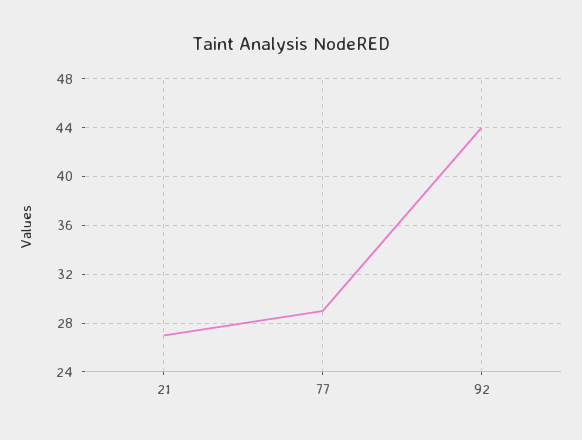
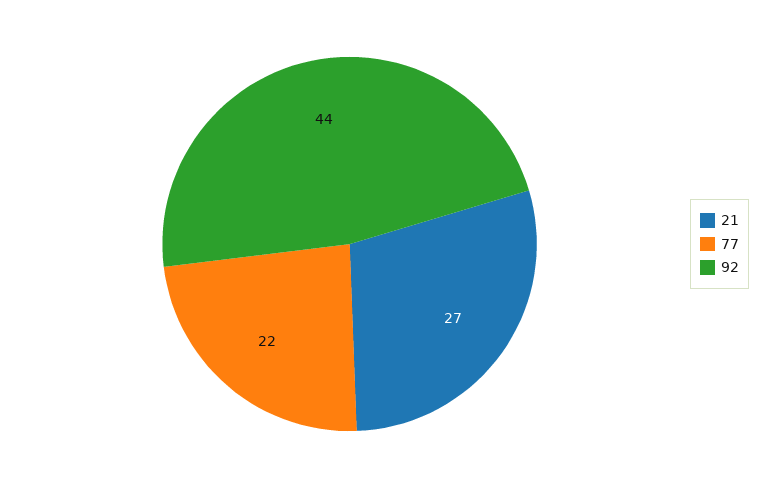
77: 29 -> 22

